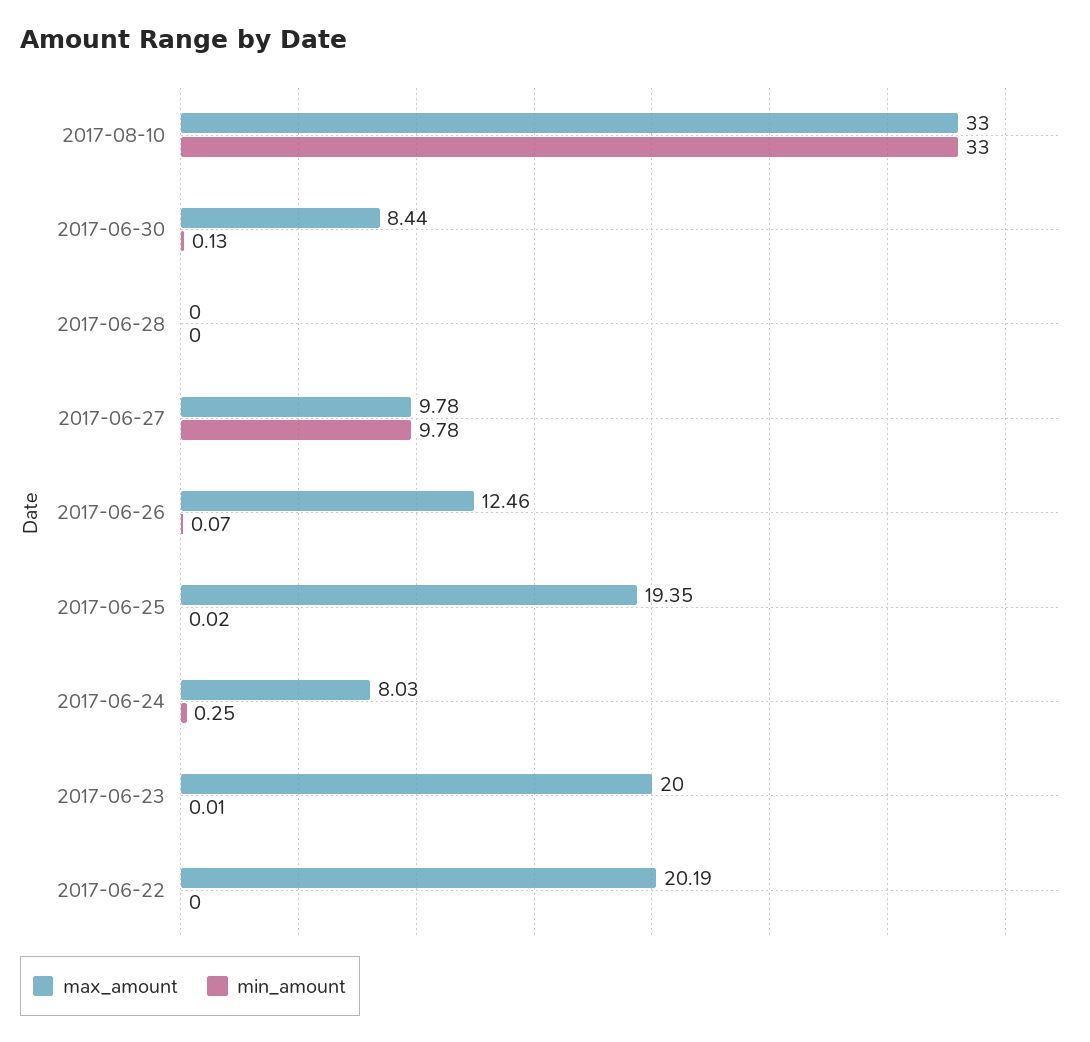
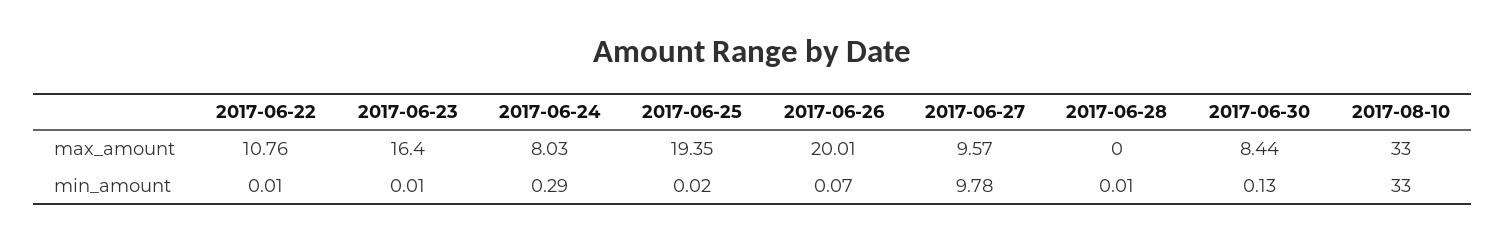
min_amount, 2017-06-28: 0 -> 0.01
max_amount, 2017-06-27: 9.78 -> 9.57
max_amount, 2017-06-26: 12.46 -> 20.01
min_amount, 2017-06-24: 0.25 -> 0.29
max_amount, 2017-06-23: 20 -> 16.4
max_amount, 2017-06-22: 20.19 -> 10.76
min_amount, 2017-06-22: 0 -> 0.01

